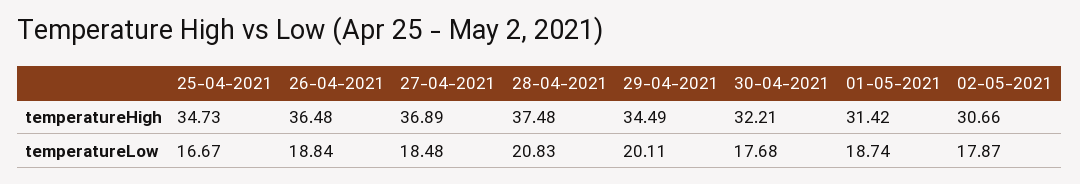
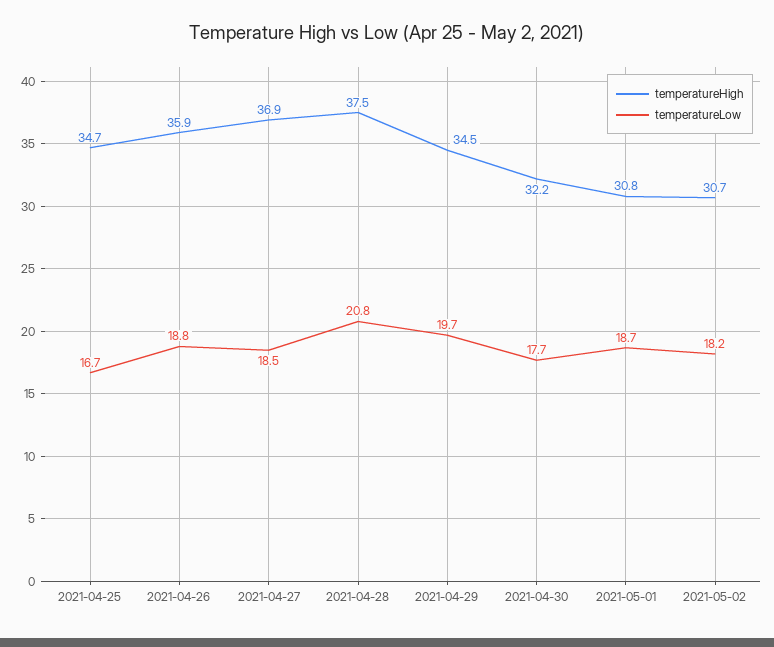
temperatureHigh, 26-04-2021: 36.48 -> 35.9
temperatureHigh, 01-05-2021: 31.42 -> 30.8
temperatureLow, 29-04-2021: 20.11 -> 19.7
temperatureLow, 02-05-2021: 17.87 -> 18.2

